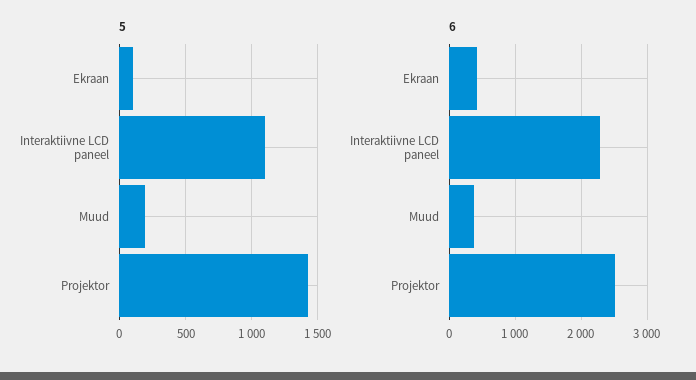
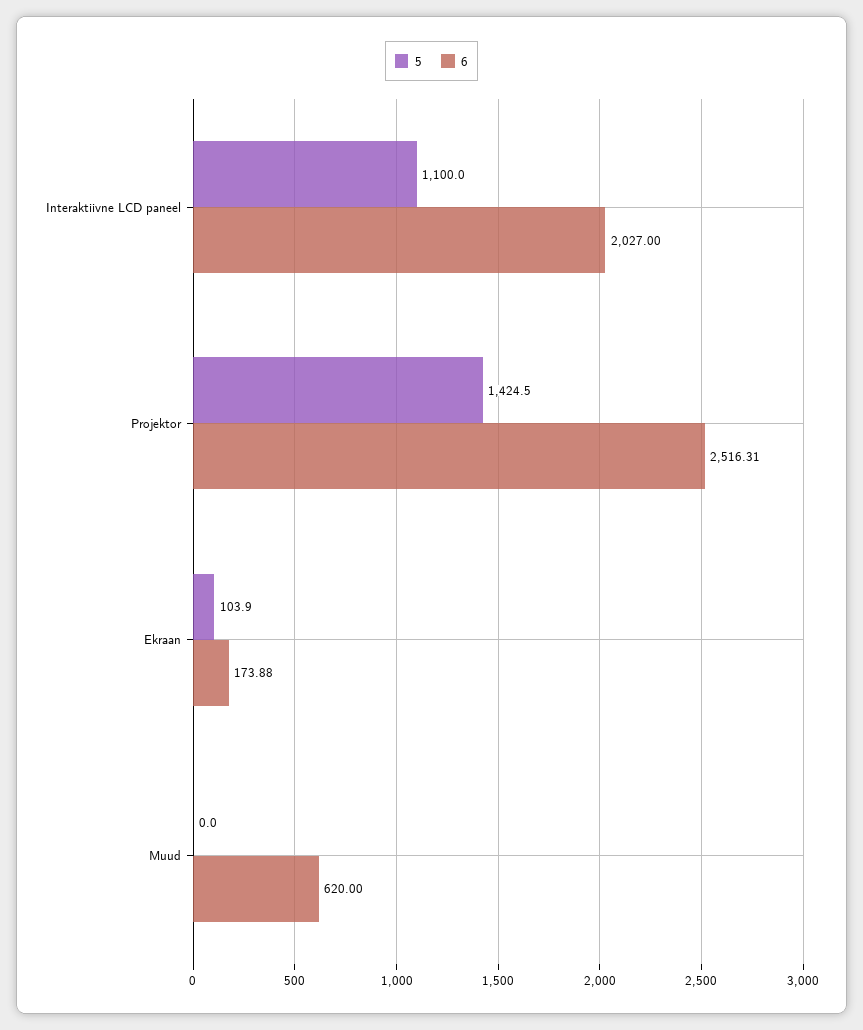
5, Muud: 200 -> 0
6, Ekraan: 400 -> 173.88
6, Interaktiivne LCD paneel: 2300 -> 2027
6, Muud: 400 -> 620

